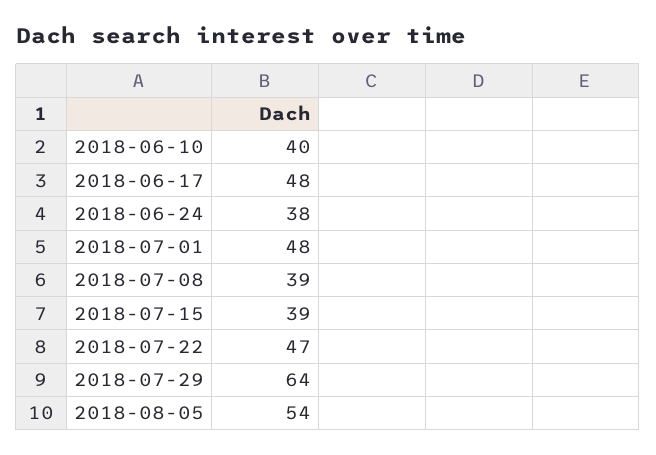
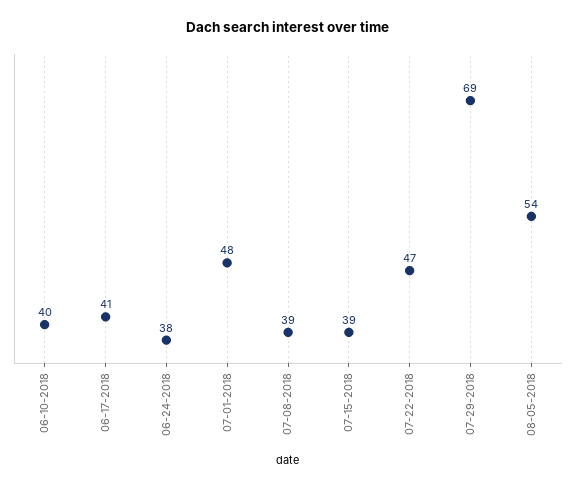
2018-06-17: 48 -> 41
2018-07-29: 64 -> 69

